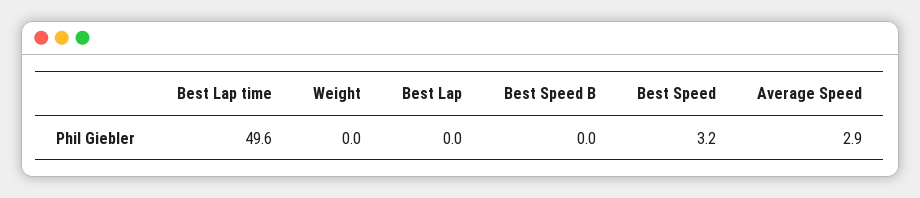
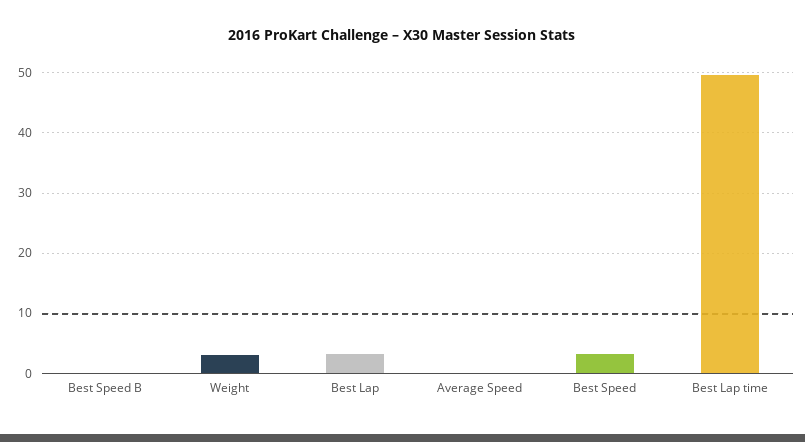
Weight: 0 -> 3
Best Lap: 0 -> 3
Average Speed: 2.9 -> 0

